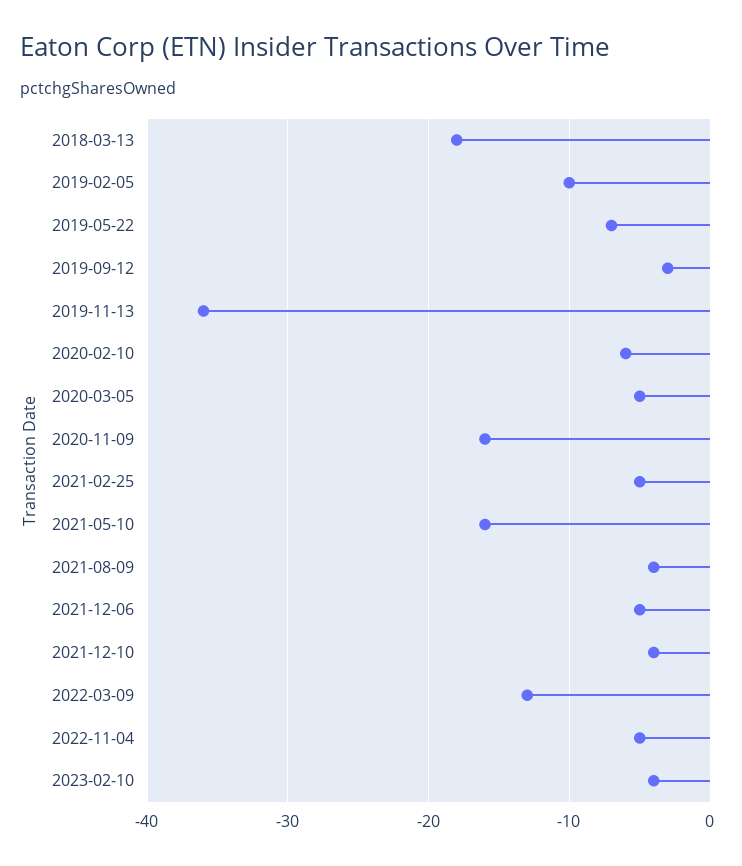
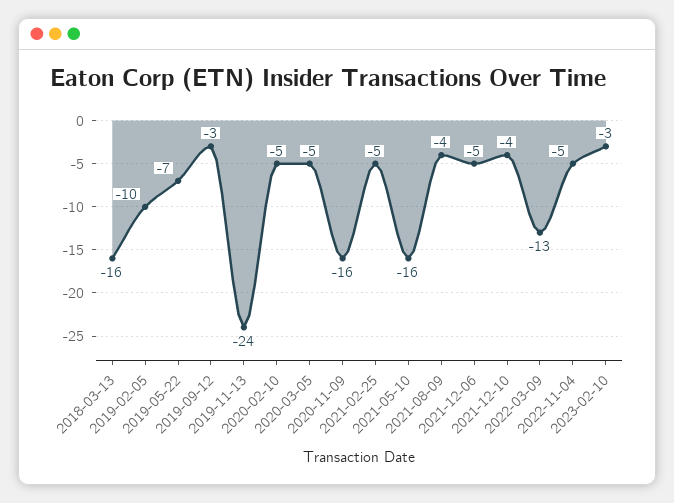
2018-03-13: -18 -> -16
2019-11-13: -36 -> -24
2020-02-10: -6 -> -5
2023-02-10: -4 -> -3

